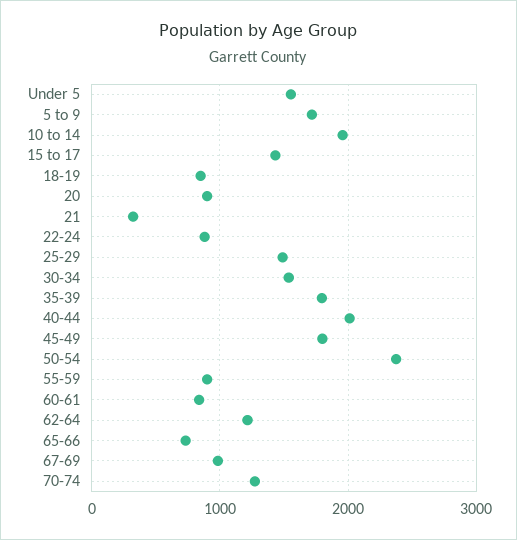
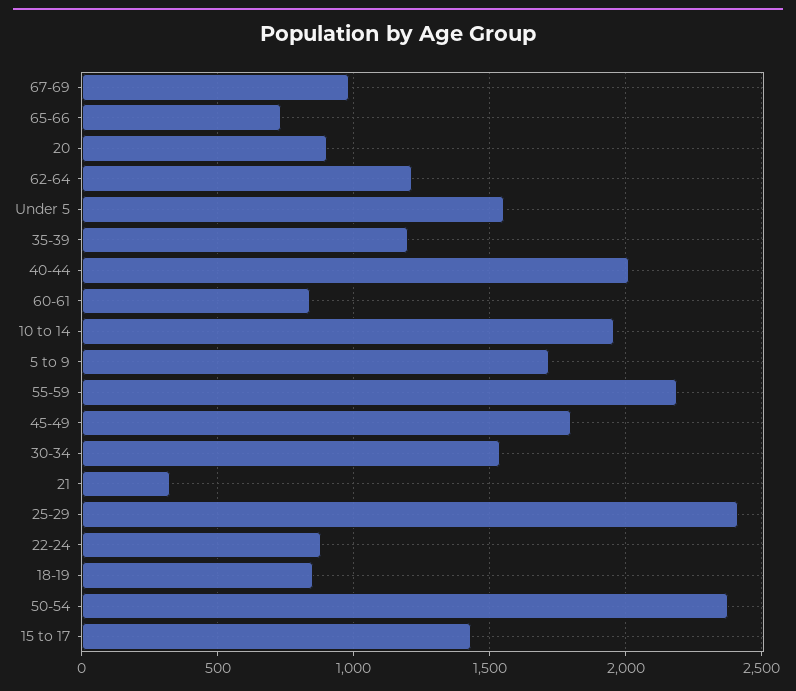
25-29: 1500 -> 2400
35-39: 1800 -> 1200
55-59: 900 -> 2200
70-74: 1300 -> none

